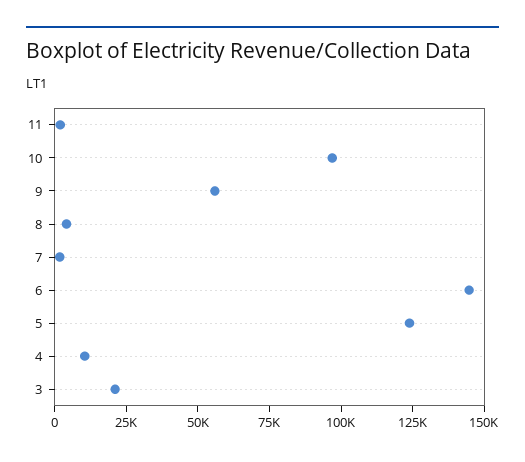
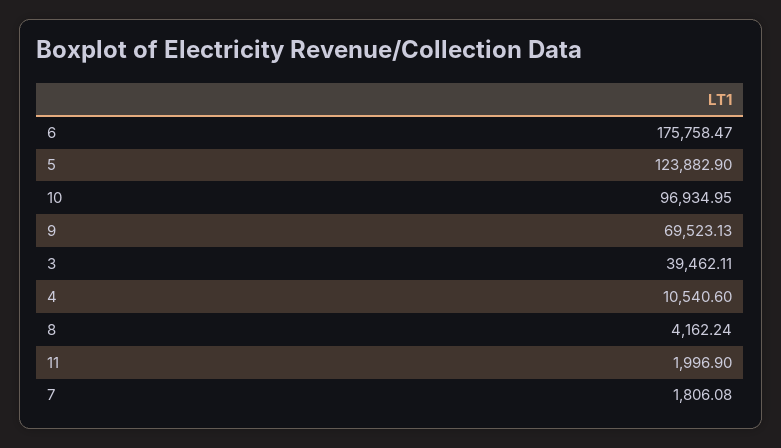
9: 55000 -> 69523.13
6: 145000 -> 175758.47
3: 20000 -> 39462.11

